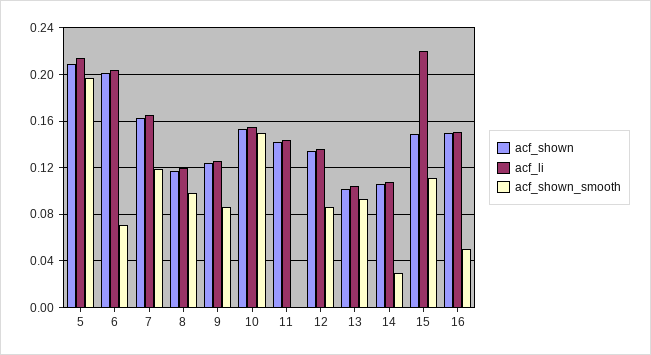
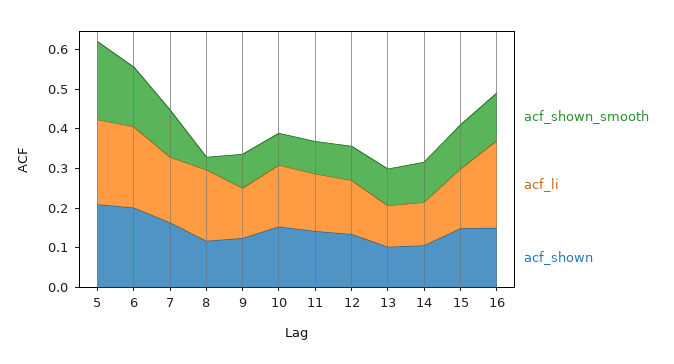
acf_shown_smooth, 6: 0.07 -> 0.15
acf_li, 8: 0.12 -> 0.175
acf_shown_smooth, 8: 0.1 -> 0.025
acf_shown_smooth, 10: 0.15 -> 0.075
acf_shown_smooth, 11: 0 -> 0.075
acf_shown_smooth, 14: 0.03 -> 0.1
acf_li, 15: 0.22 -> 0.15
acf_li, 16: 0.15 -> 0.225
acf_shown_smooth, 16: 0.05 -> 0.125

